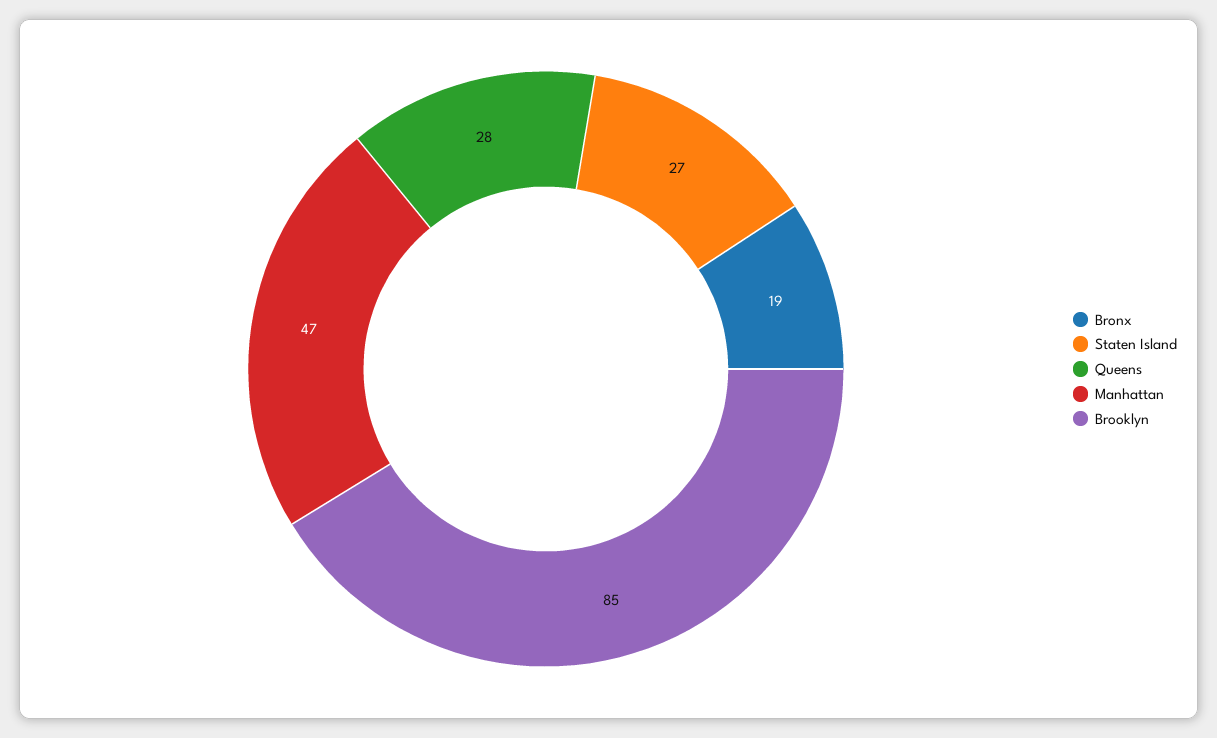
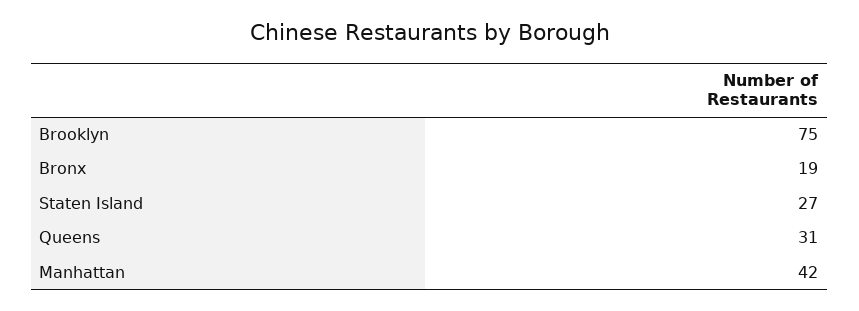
Queens: 28 -> 31
Manhattan: 47 -> 42
Brooklyn: 85 -> 75

